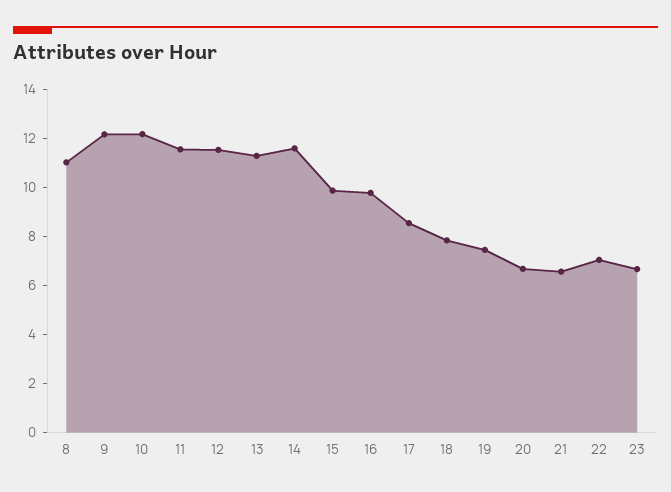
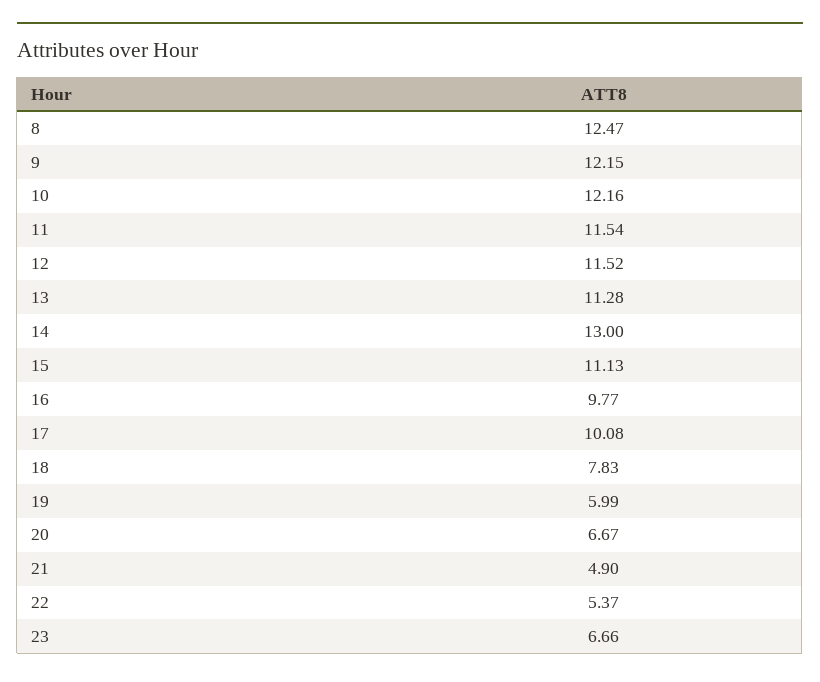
8: 11 -> 12.47
14: 11.5 -> 13
15: 10 -> 11.13
17: 8.5 -> 10.08
19: 7.5 -> 5.99
21: 6.5 -> 4.9
22: 7 -> 5.37

